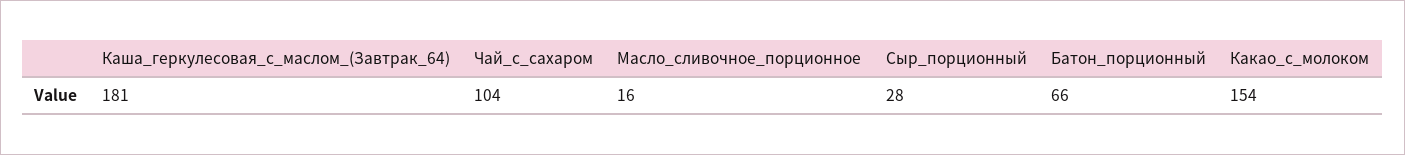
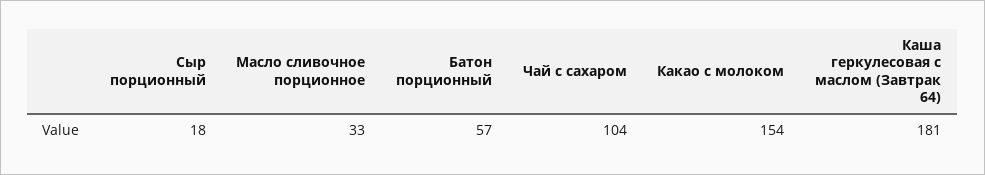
Масло_сливочное_порционное: 16 -> 33
Сыр_порционный: 28 -> 18
Батон_порционный: 66 -> 57

